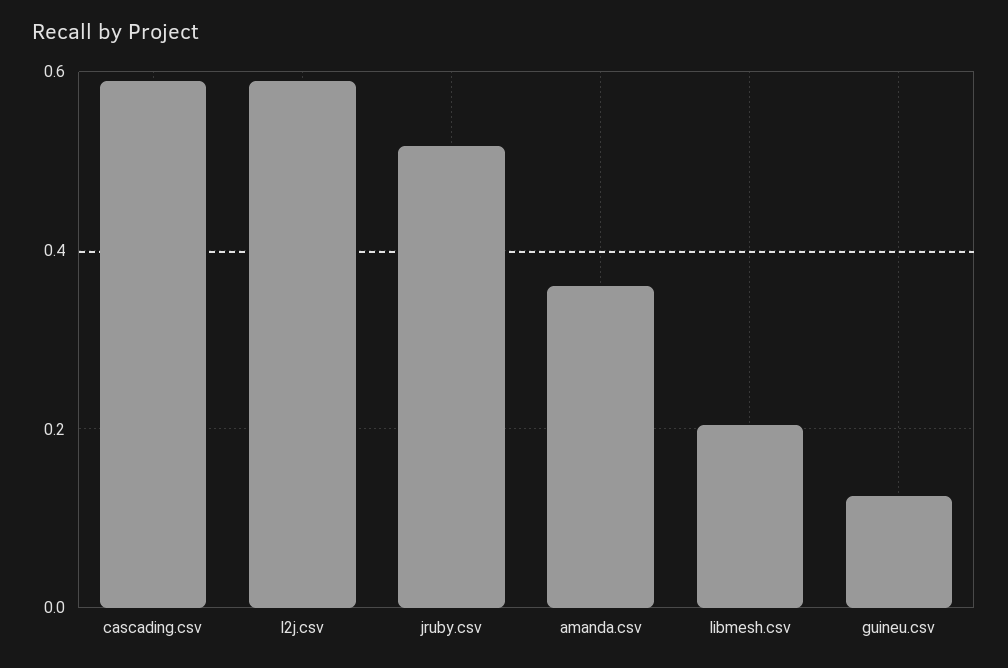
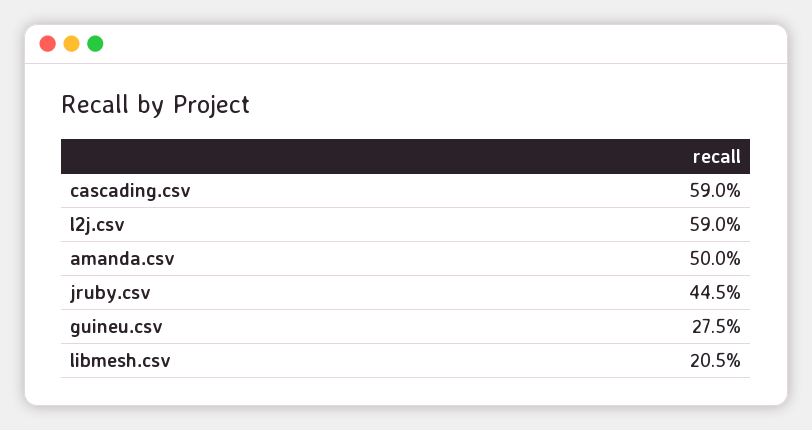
jruby.csv: 0.52 -> 0.445
amanda.csv: 0.36 -> 0.5
guineu.csv: 0.12 -> 0.275

